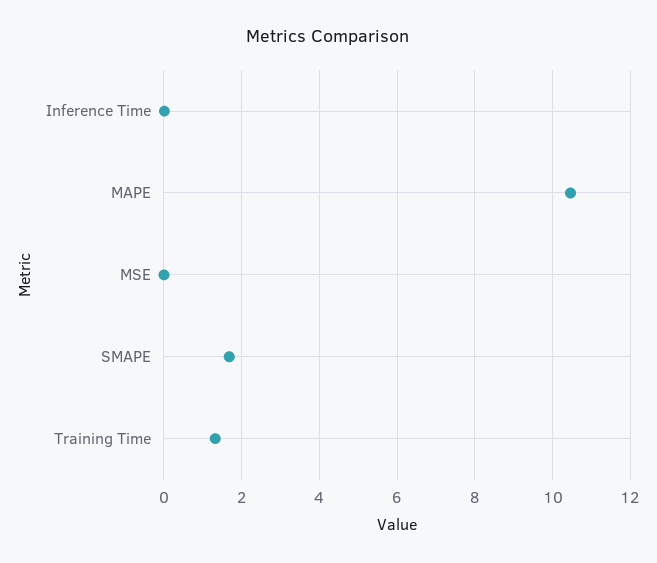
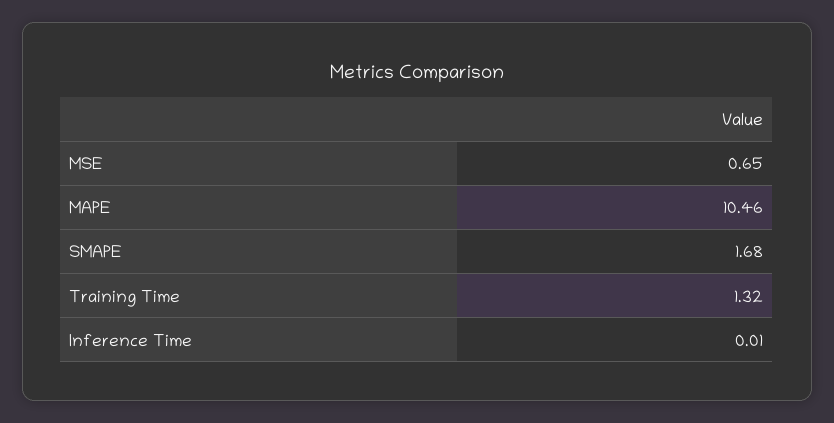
MSE: 0 -> 0.65

